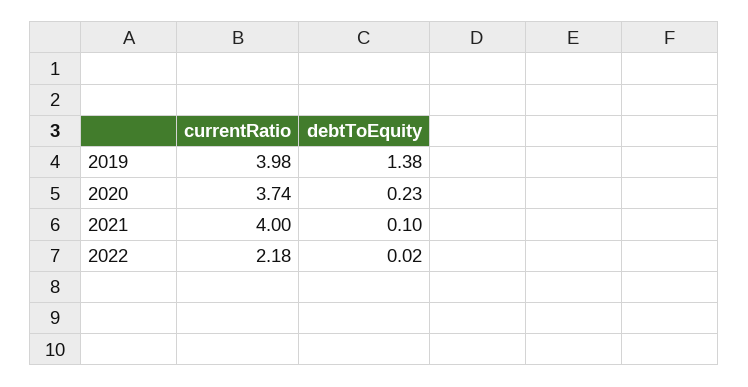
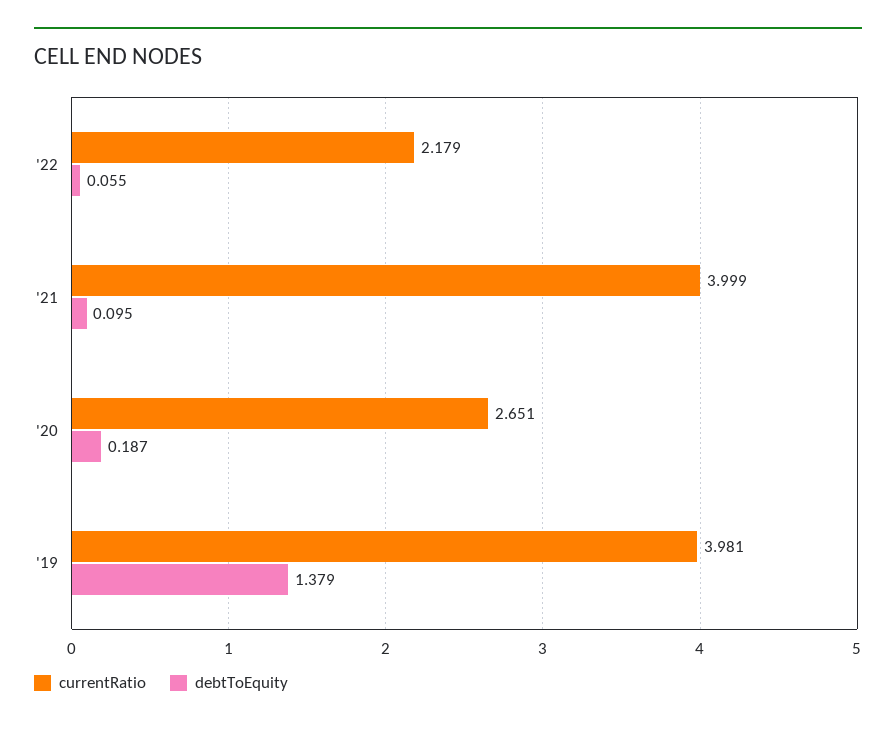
currentRatio, 2020: 3.74 -> 2.651
debtToEquity, 2020: 0.23 -> 0.187
debtToEquity, 2022: 0.02 -> 0.055

